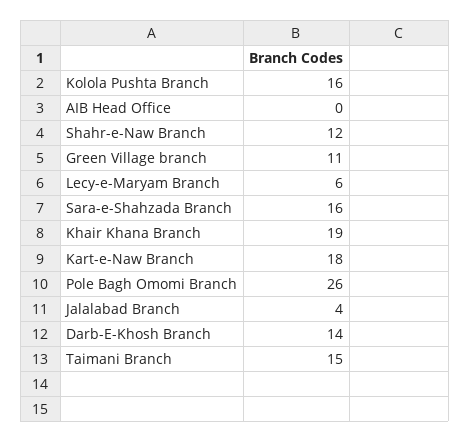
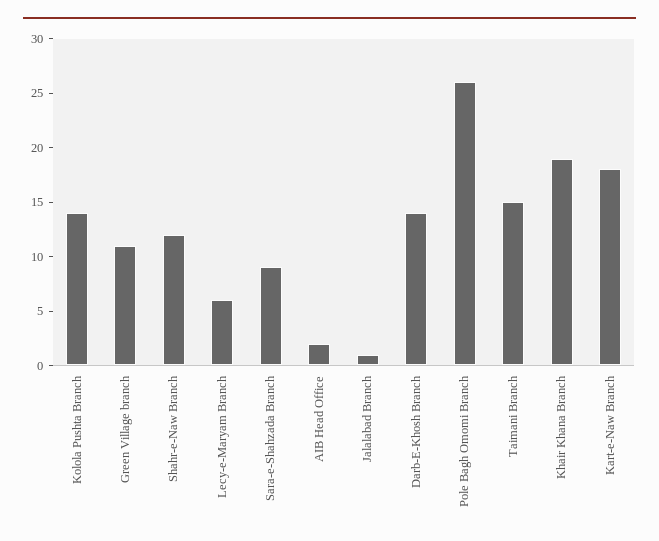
Kolola Pushta Branch: 16 -> 14
AIB Head Office: 0 -> 2
Sara-e-Shahzada Branch: 16 -> 9
Jalalabad Branch: 4 -> 1

